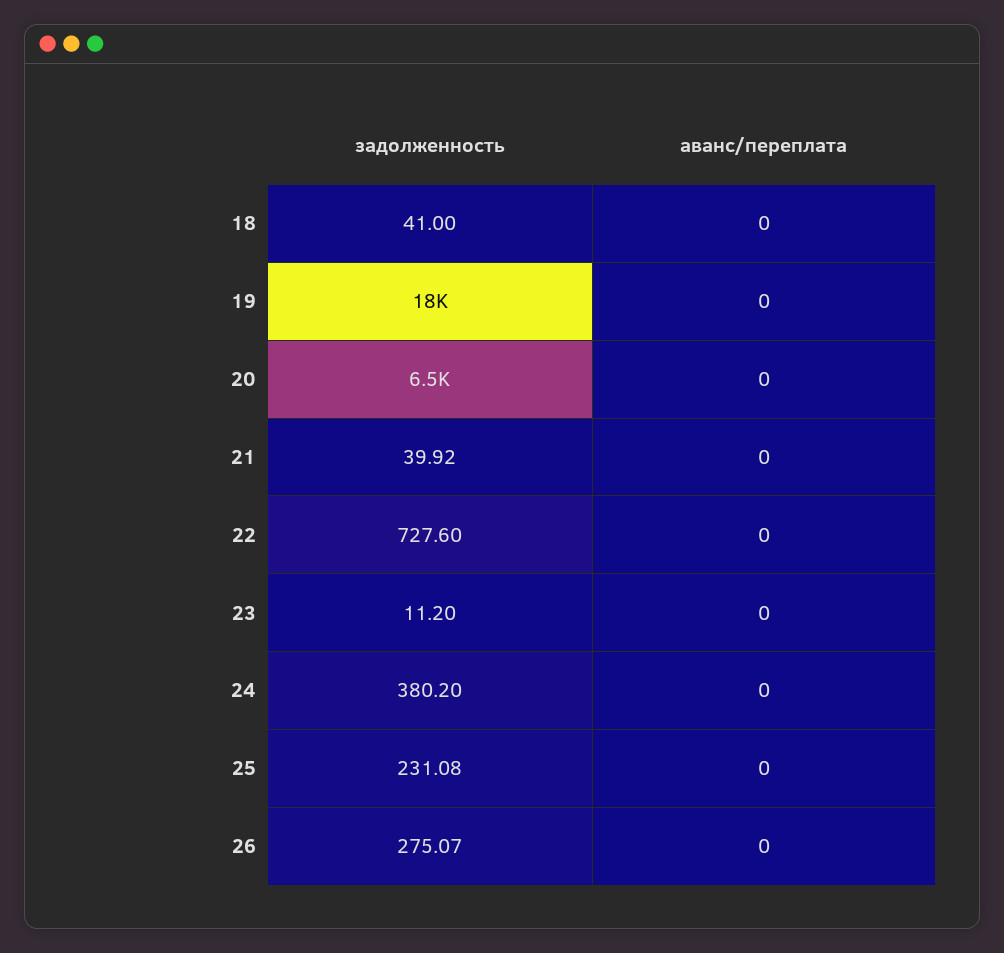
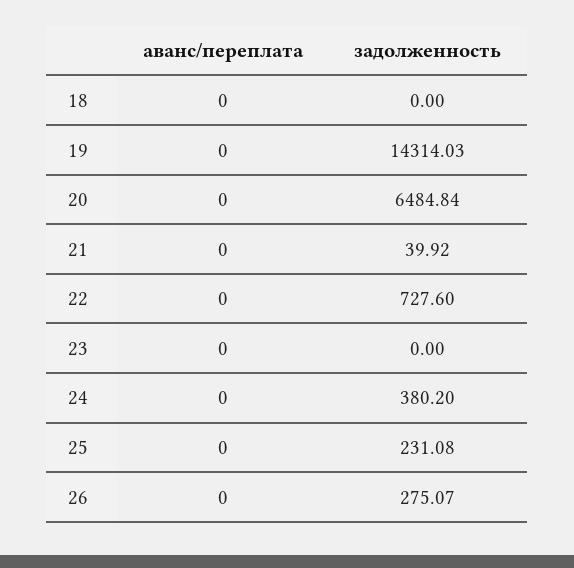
задолженность, 18: 41 -> 0
задолженность, 19: 18000 -> 14314.03
задолженность, 23: 11.2 -> 0

